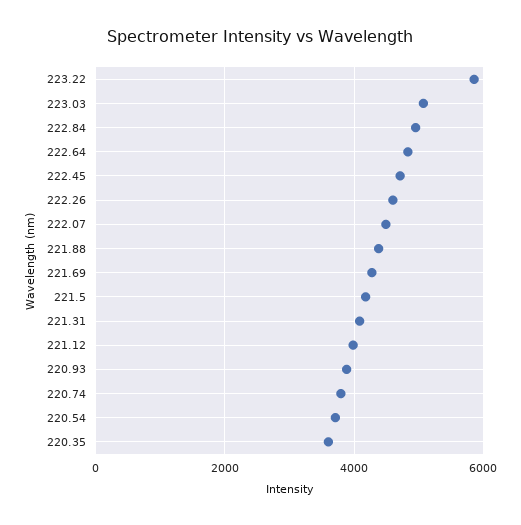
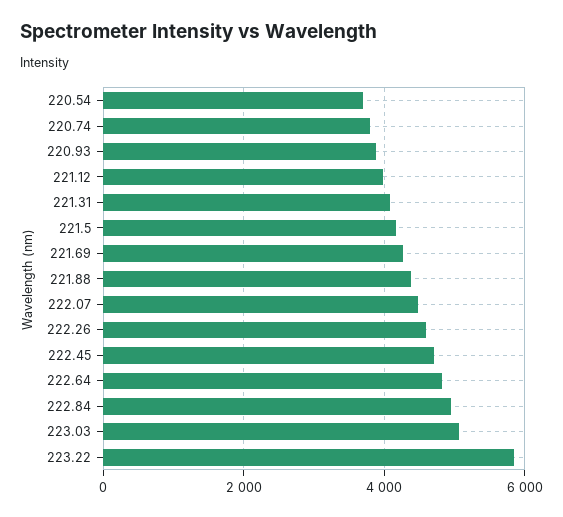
220.35: 3600 -> none

